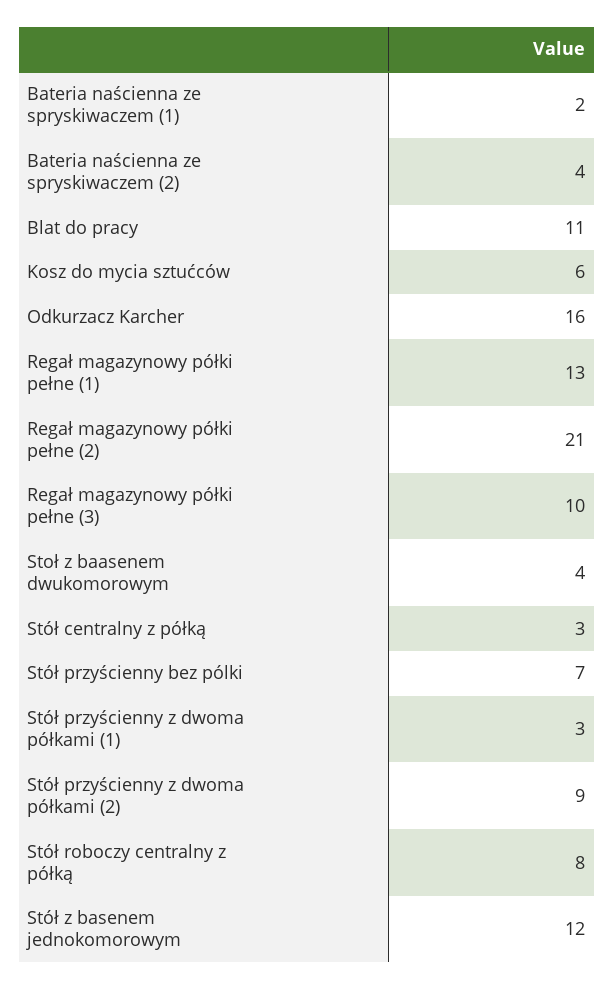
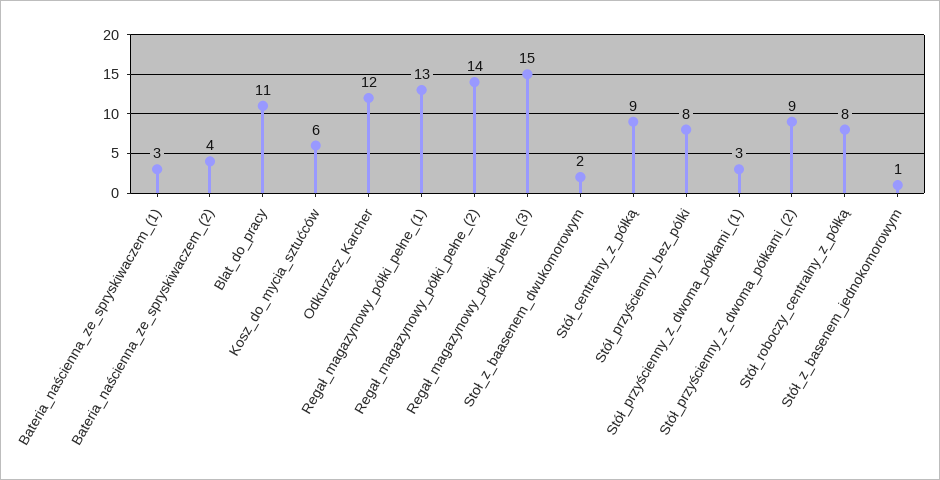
Bateria naścienna ze spryskiwaczem (1): 2 -> 3
Odkurzacz Karcher: 16 -> 12
Regał magazynowy półki pełne (2): 21 -> 14
Regał magazynowy półki pełne (3): 10 -> 15
Stoł z baasenem dwukomorowym: 4 -> 2
Stół centralny z półką: 3 -> 9
Stół przyścienny bez pólki: 7 -> 8
Stół z basenem jednokomorowym: 12 -> 1

